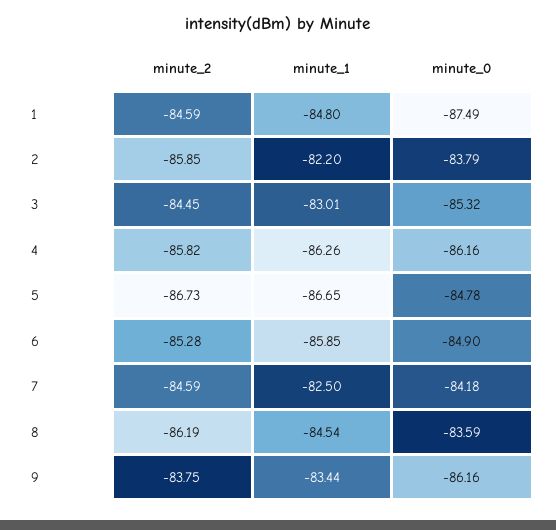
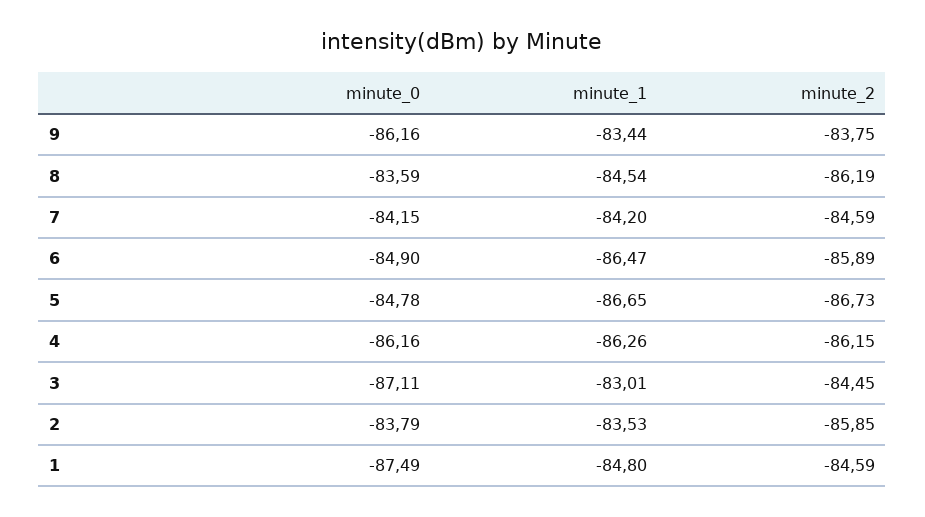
minute_1, 2: -82.2 -> -83.53
minute_0, 3: -85.32 -> -87.11
minute_2, 4: -85.82 -> -86.15
minute_2, 6: -85.28 -> -85.89
minute_1, 6: -85.85 -> -86.47
minute_1, 7: -82.5 -> -84.2
minute_0, 7: -84.18 -> -84.15

